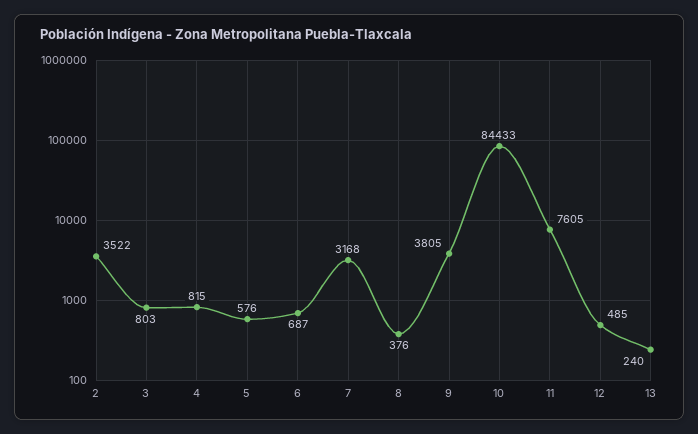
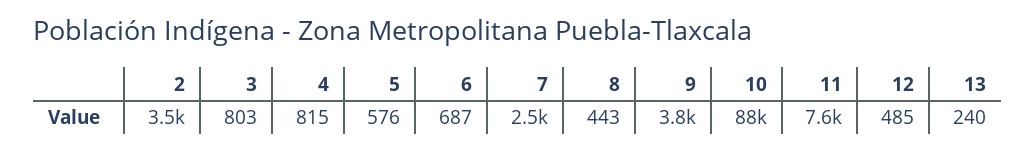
7: 3168 -> 2500
8: 376 -> 443
10: 84433 -> 88000

